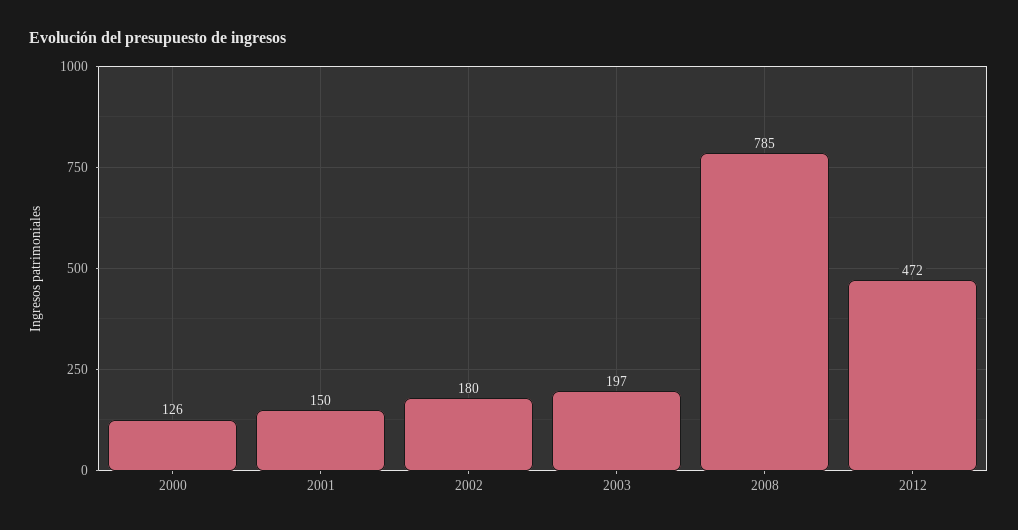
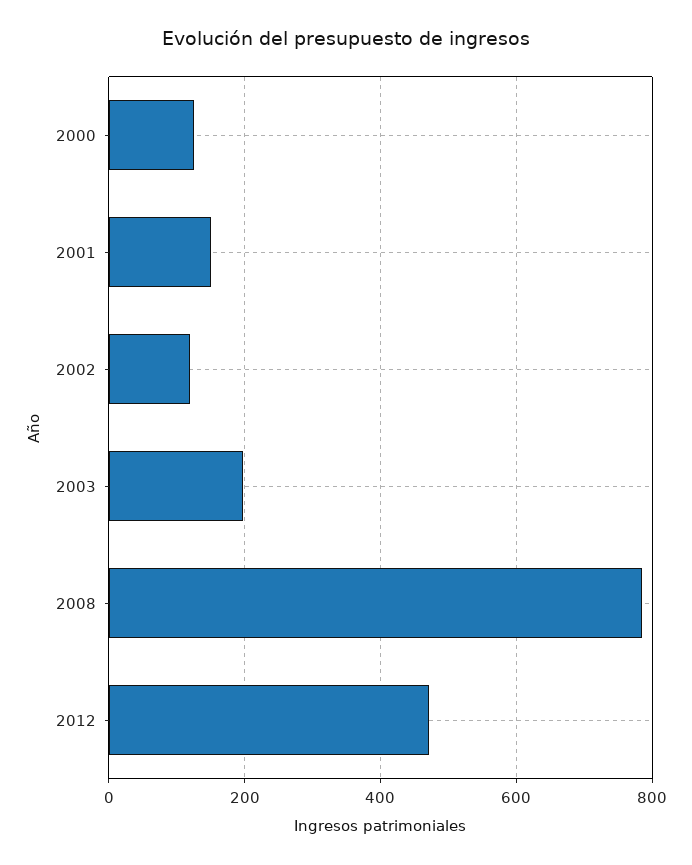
2002: 180 -> 120

